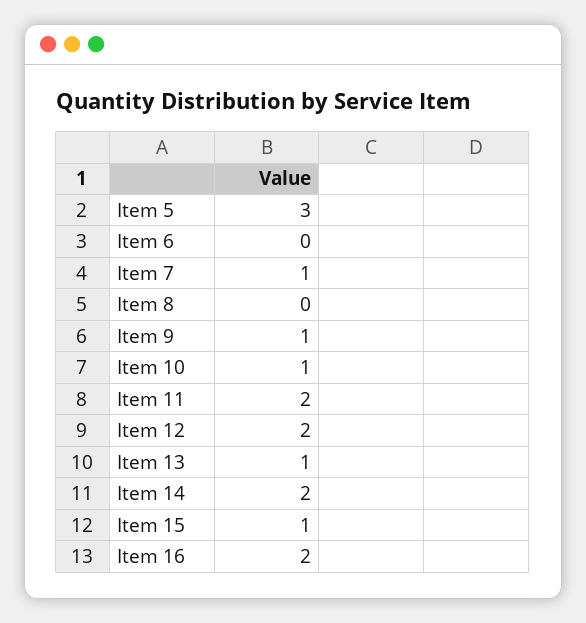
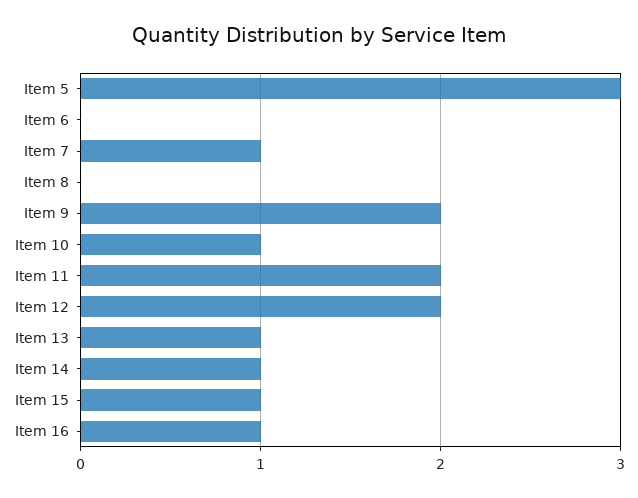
Item 9: 1 -> 2
Item 14: 2 -> 1
Item 16: 2 -> 1

